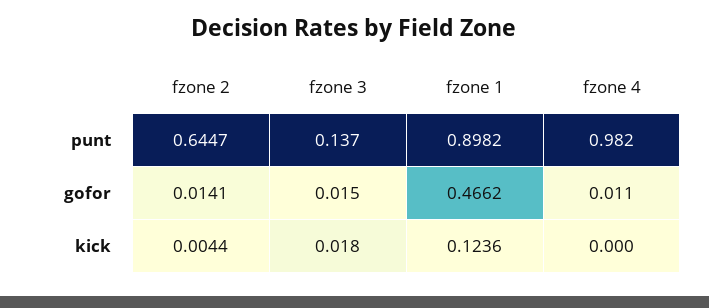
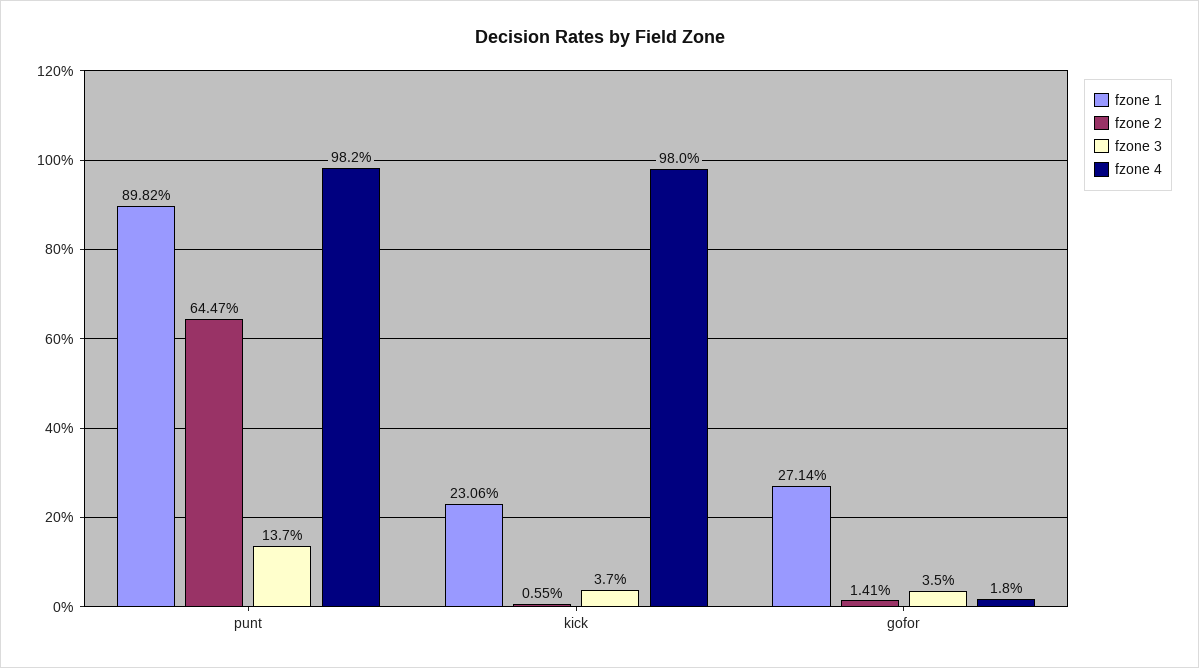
fzone 3, gofor: 0.015 -> 0.035
fzone 1, gofor: 0.4662 -> 0.2714
fzone 4, gofor: 0.011 -> 0.018
fzone 2, kick: 0.0044 -> 0.0055
fzone 3, kick: 0.018 -> 0.037
fzone 1, kick: 0.1236 -> 0.2306
fzone 4, kick: 0 -> 0.98

